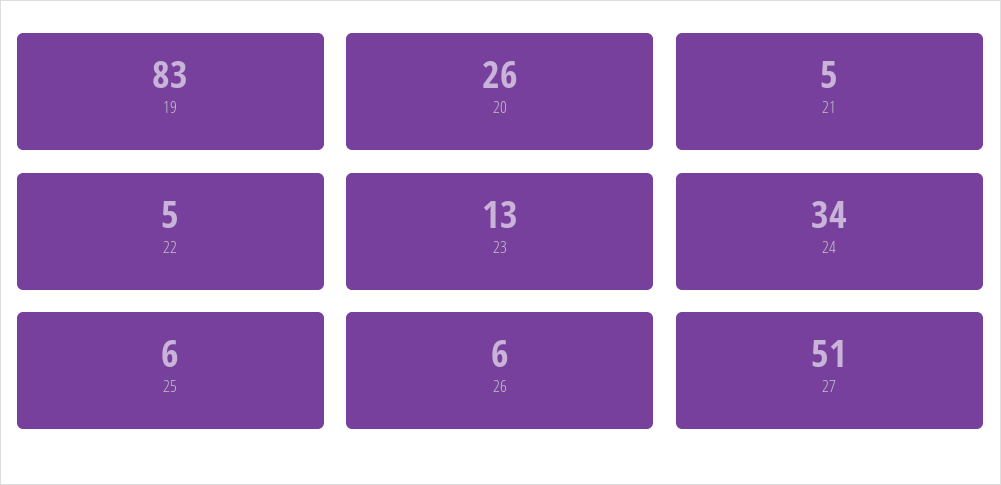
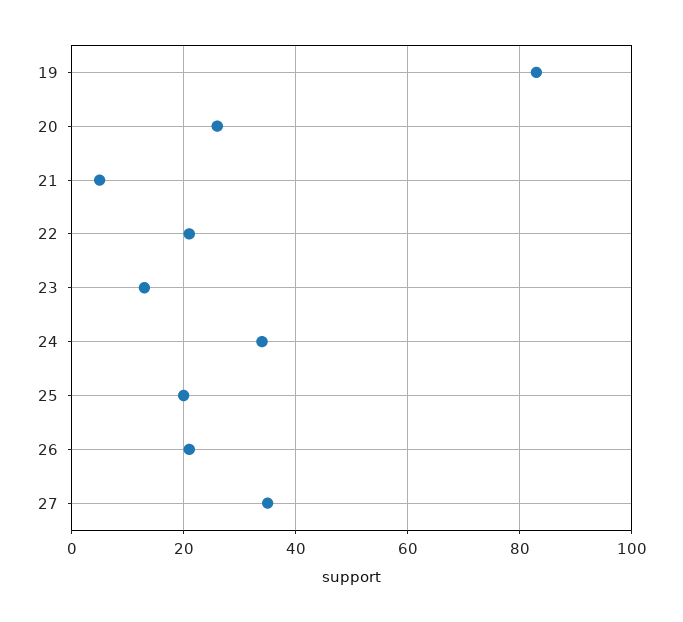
22: 5 -> 20
25: 6 -> 20
26: 6 -> 20
27: 51 -> 35

